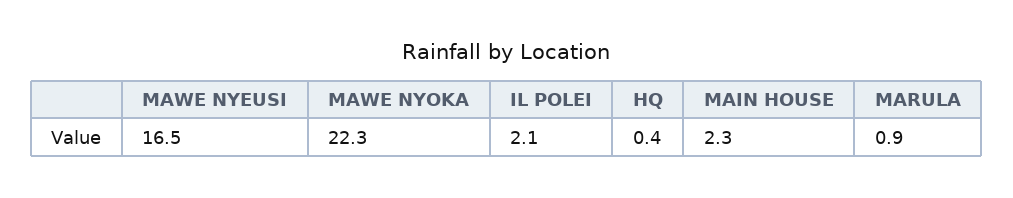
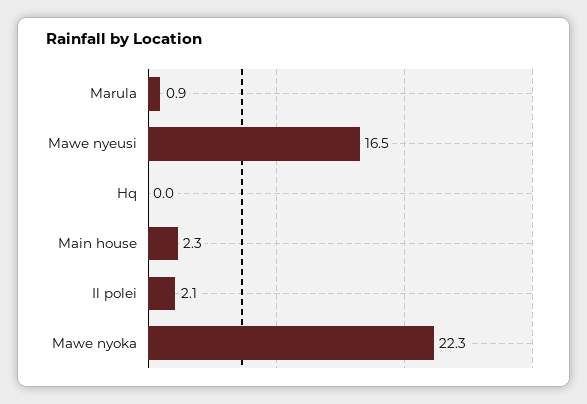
HQ: 0.4 -> 0

